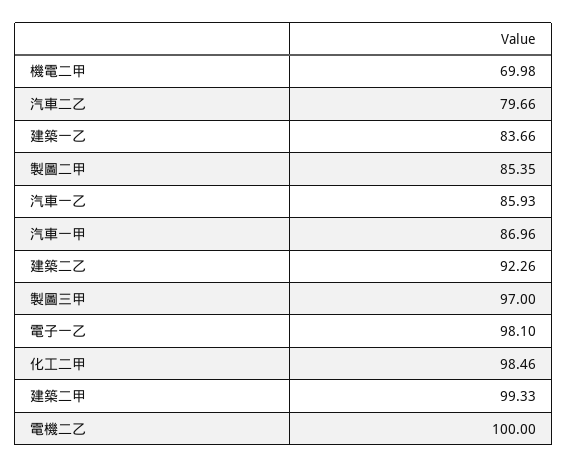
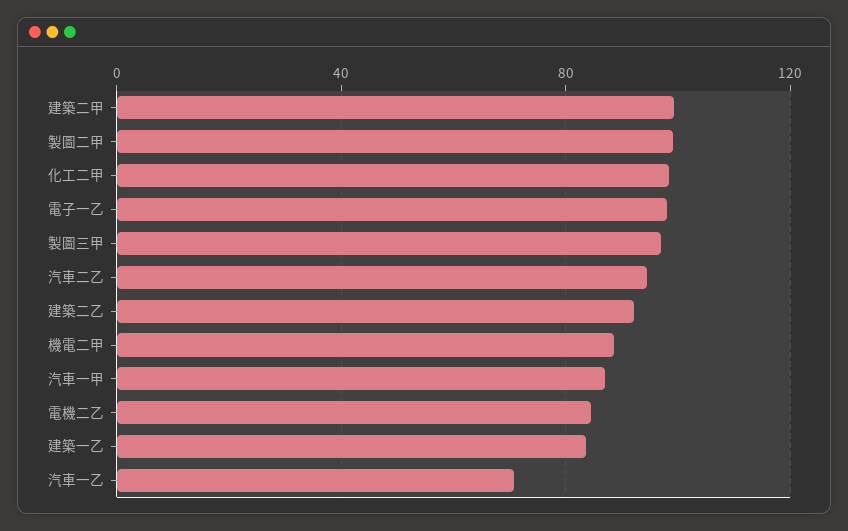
機電二甲: 69.98 -> 90
汽車二乙: 79.66 -> 95
製圖二甲: 85.35 -> 100
汽車一乙: 85.93 -> 70
電機二乙: 100 -> 85

